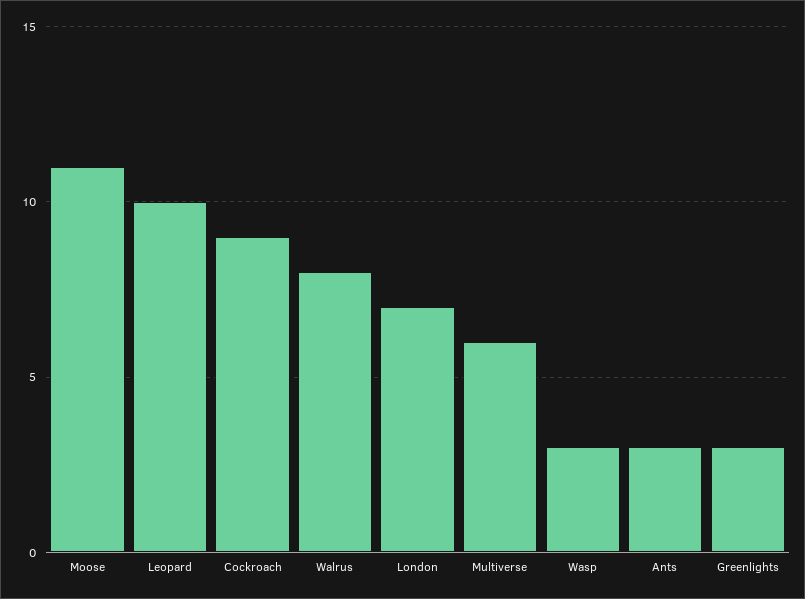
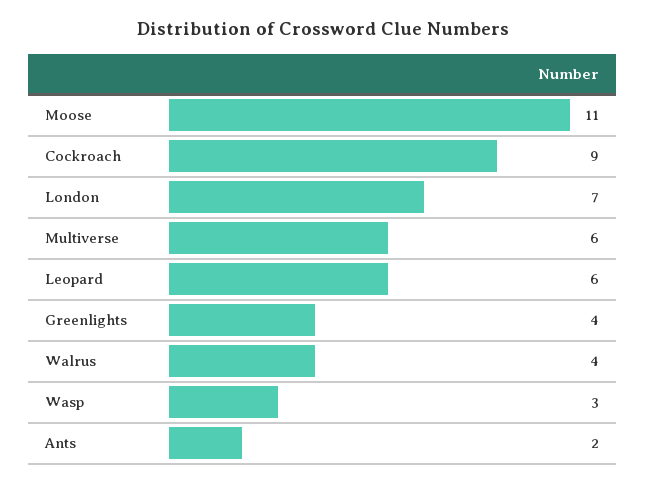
Leopard: 10 -> 6
Walrus: 8 -> 4
Ants: 3 -> 2
Greenlights: 3 -> 4

